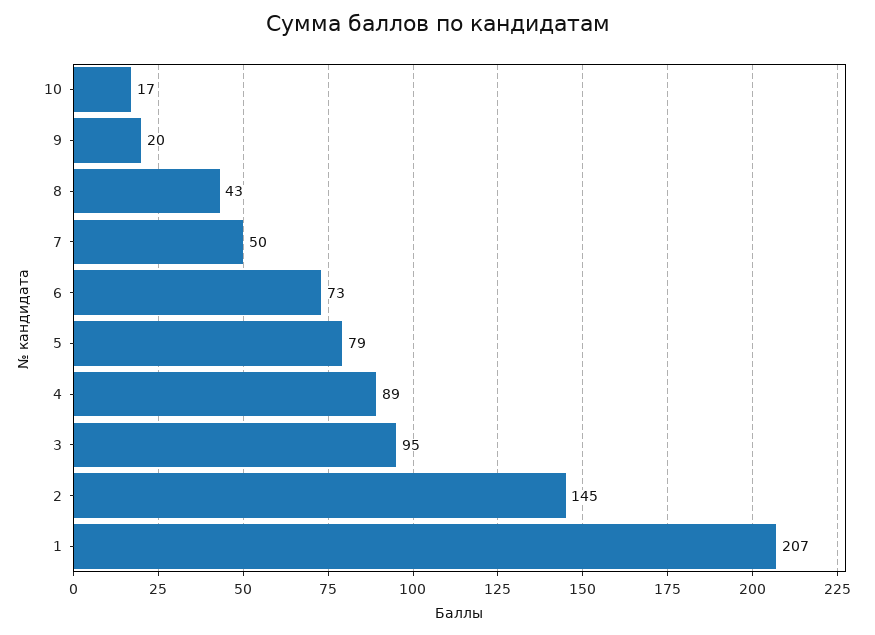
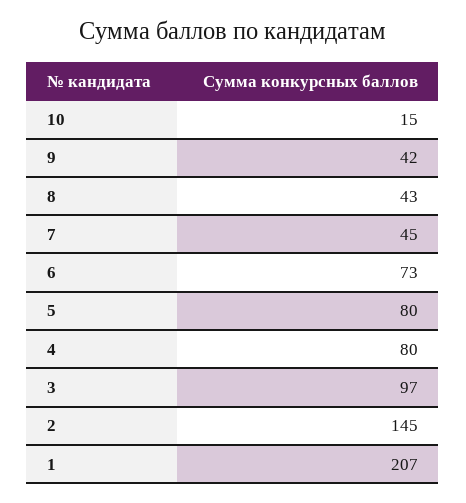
10: 17 -> 15
9: 20 -> 42
7: 50 -> 45
5: 79 -> 80
4: 89 -> 80
3: 95 -> 97

